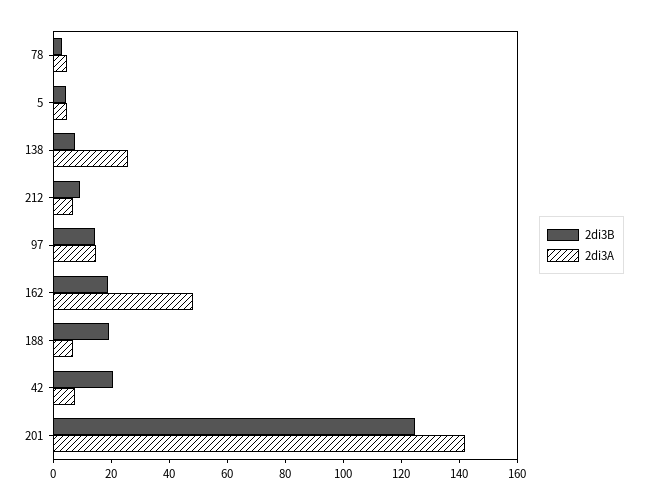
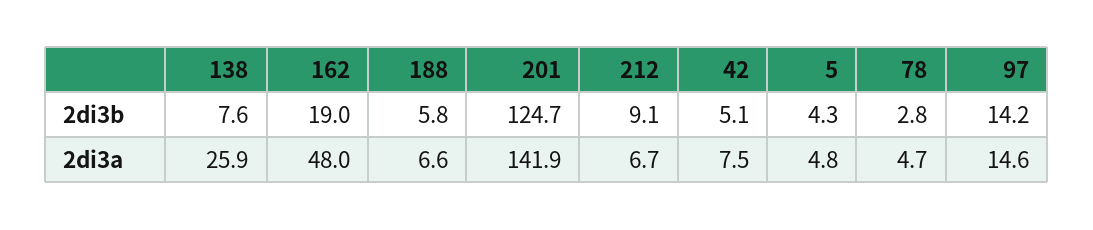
2di3B, 188: 20 -> 5.8
2di3B, 42: 20 -> 5.1

